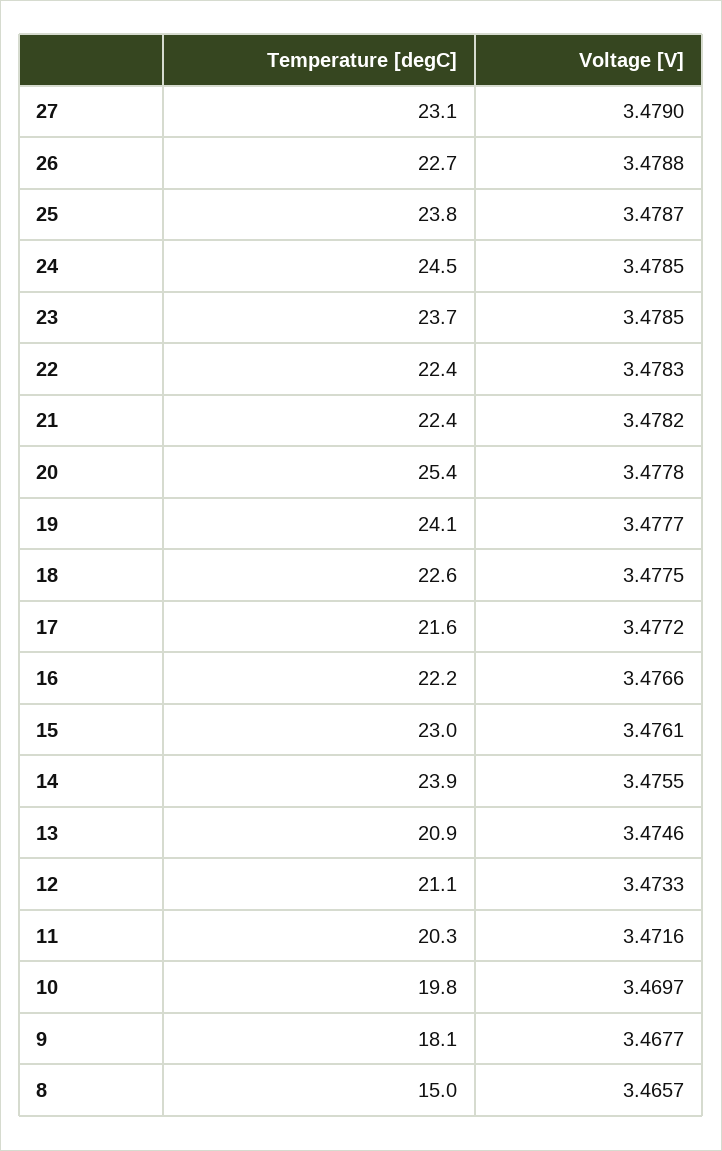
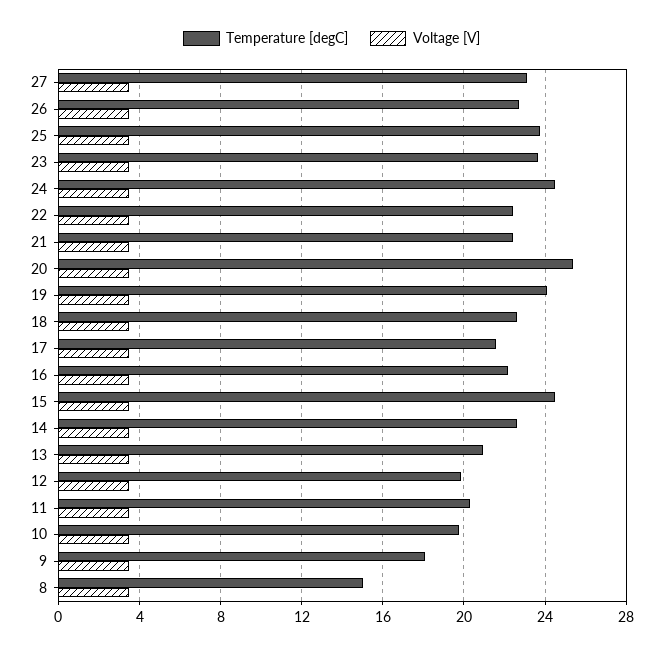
Temperature [degC], 15: 23 -> 24.5
Temperature [degC], 14: 23.9 -> 22.5
Temperature [degC], 12: 21.1 -> 20

